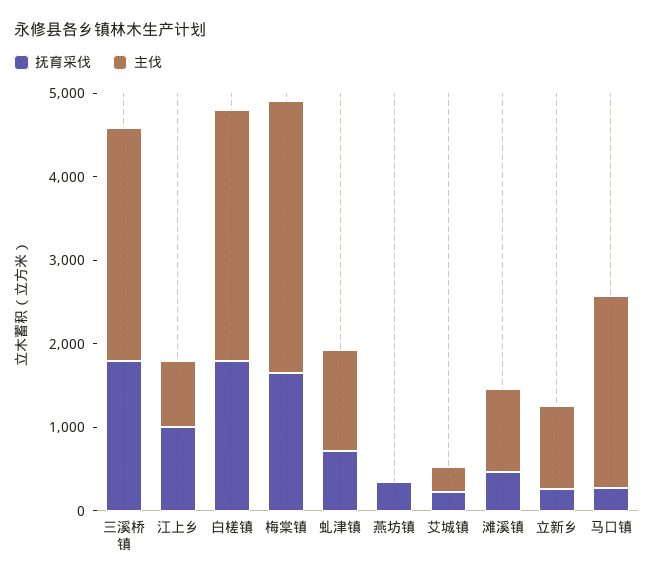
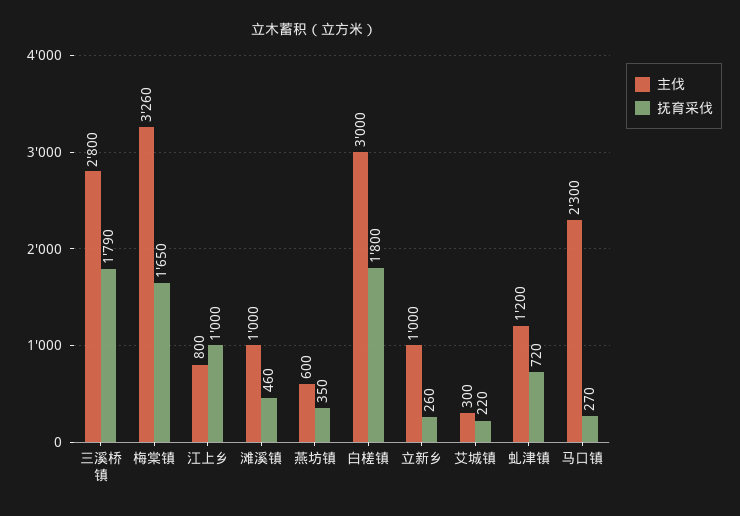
主伐, 燕坊镇: 0 -> 600

